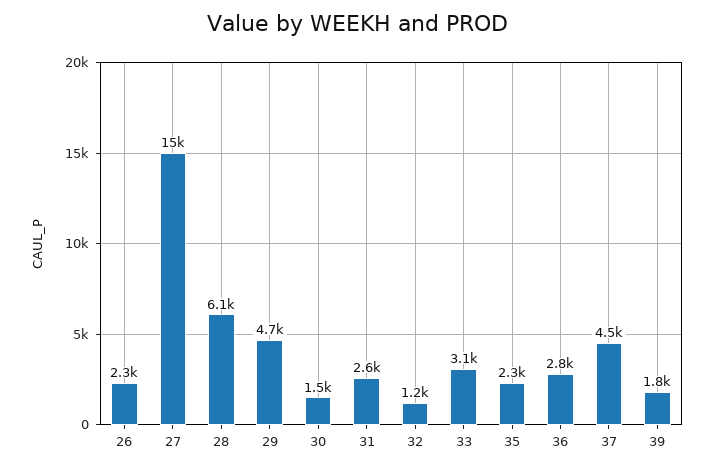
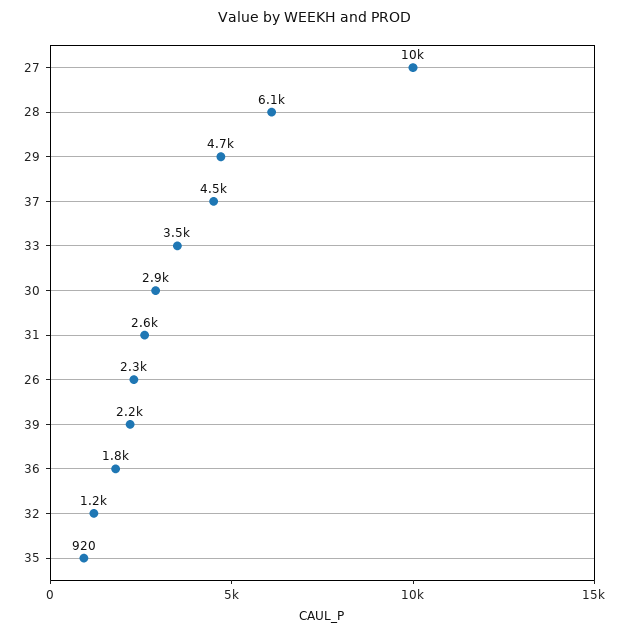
27: 15000 -> 10000
30: 1500 -> 2900
33: 3100 -> 3500
35: 2300 -> 920
36: 2800 -> 1800
39: 1800 -> 2200

